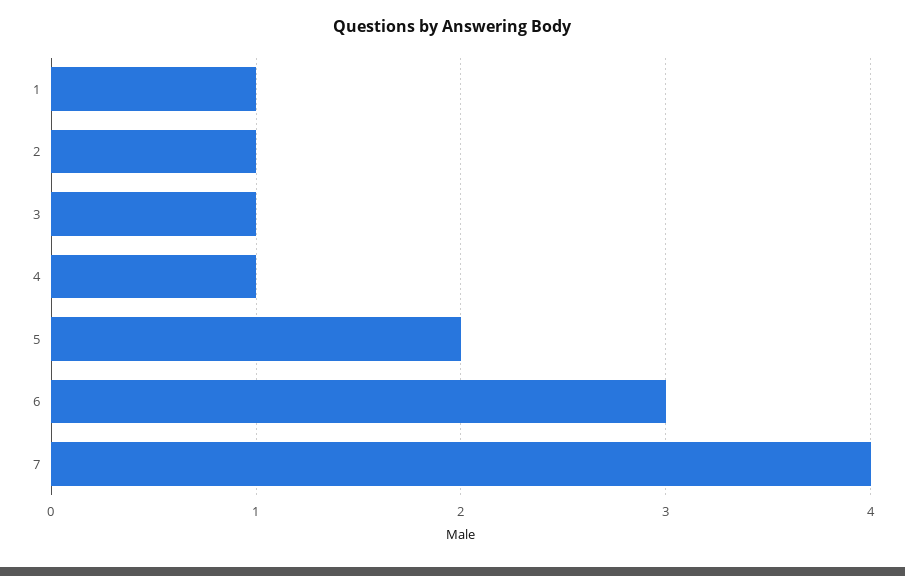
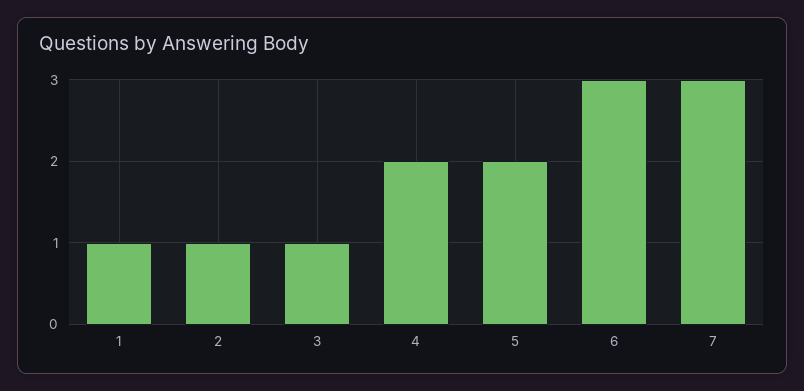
4: 1 -> 2
7: 4 -> 3

